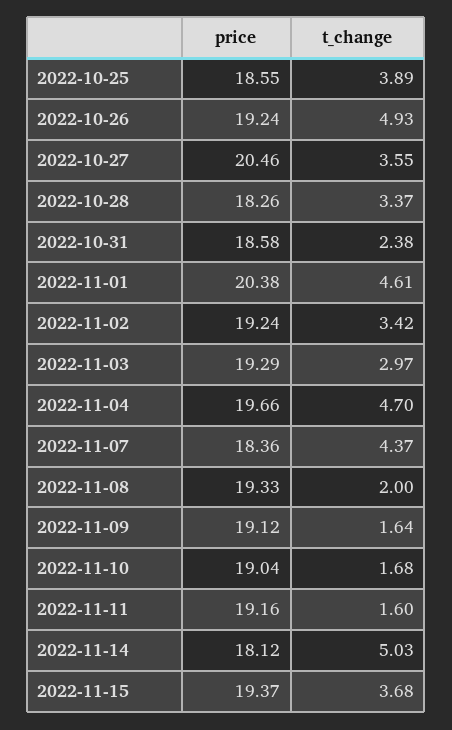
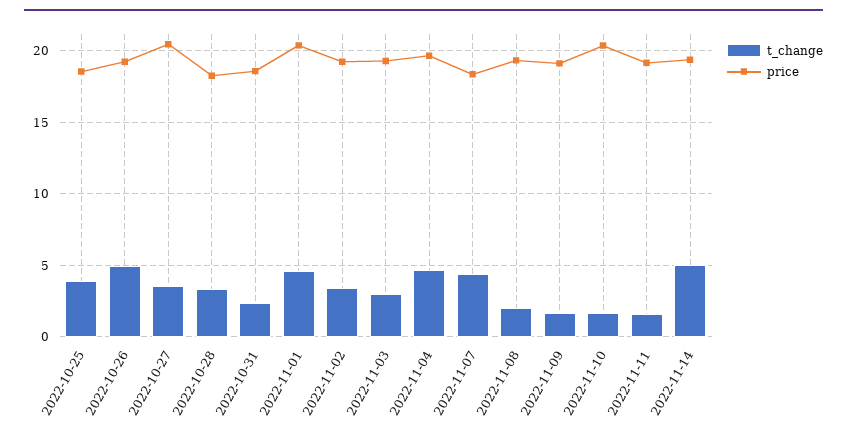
price, 2022-11-10: 19.04 -> 20.5
price, 2022-11-14: 18.12 -> 19.5
price, 2022-11-15: 19.37 -> none
t_change, 2022-11-15: 3.68 -> none

